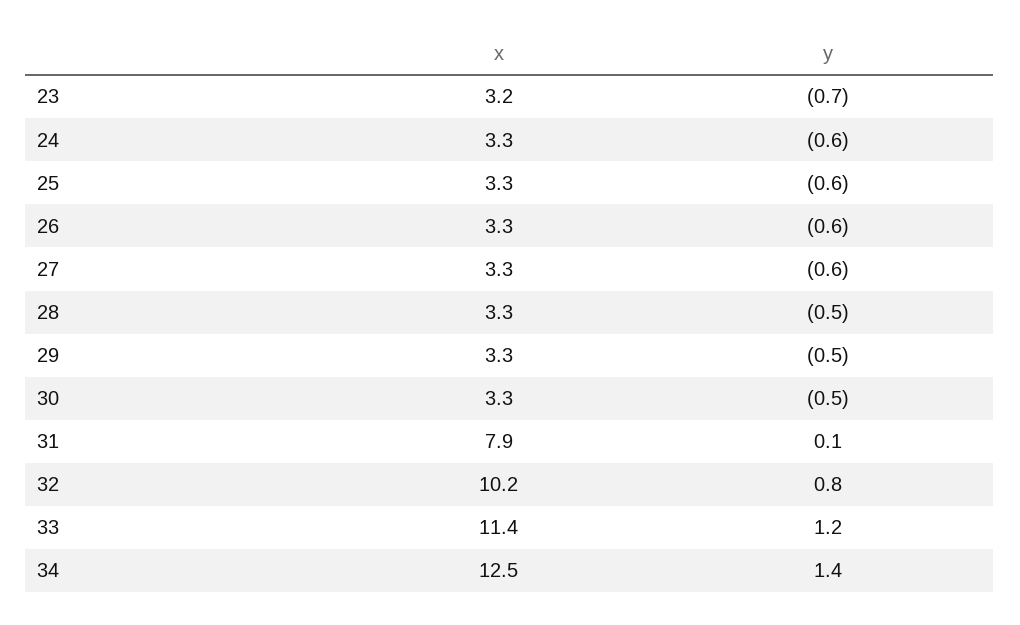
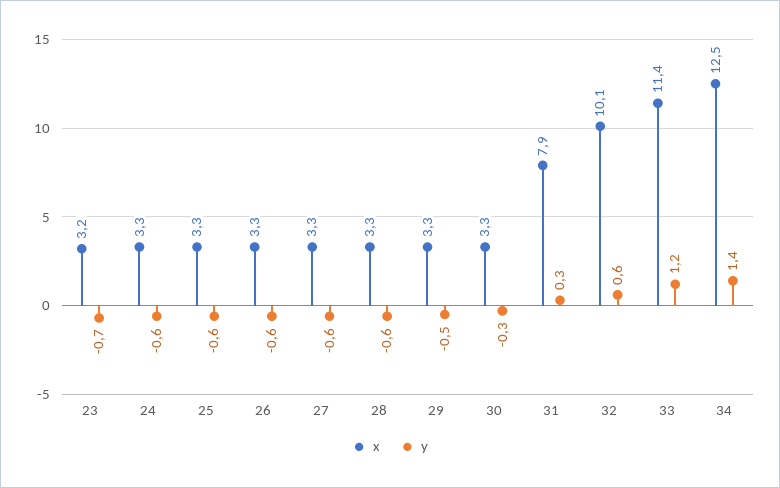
y, 28: -0.5 -> -0.6
y, 30: -0.5 -> -0.3
y, 31: 0.1 -> 0.3
x, 32: 10.2 -> 10.1
y, 32: 0.8 -> 0.6

